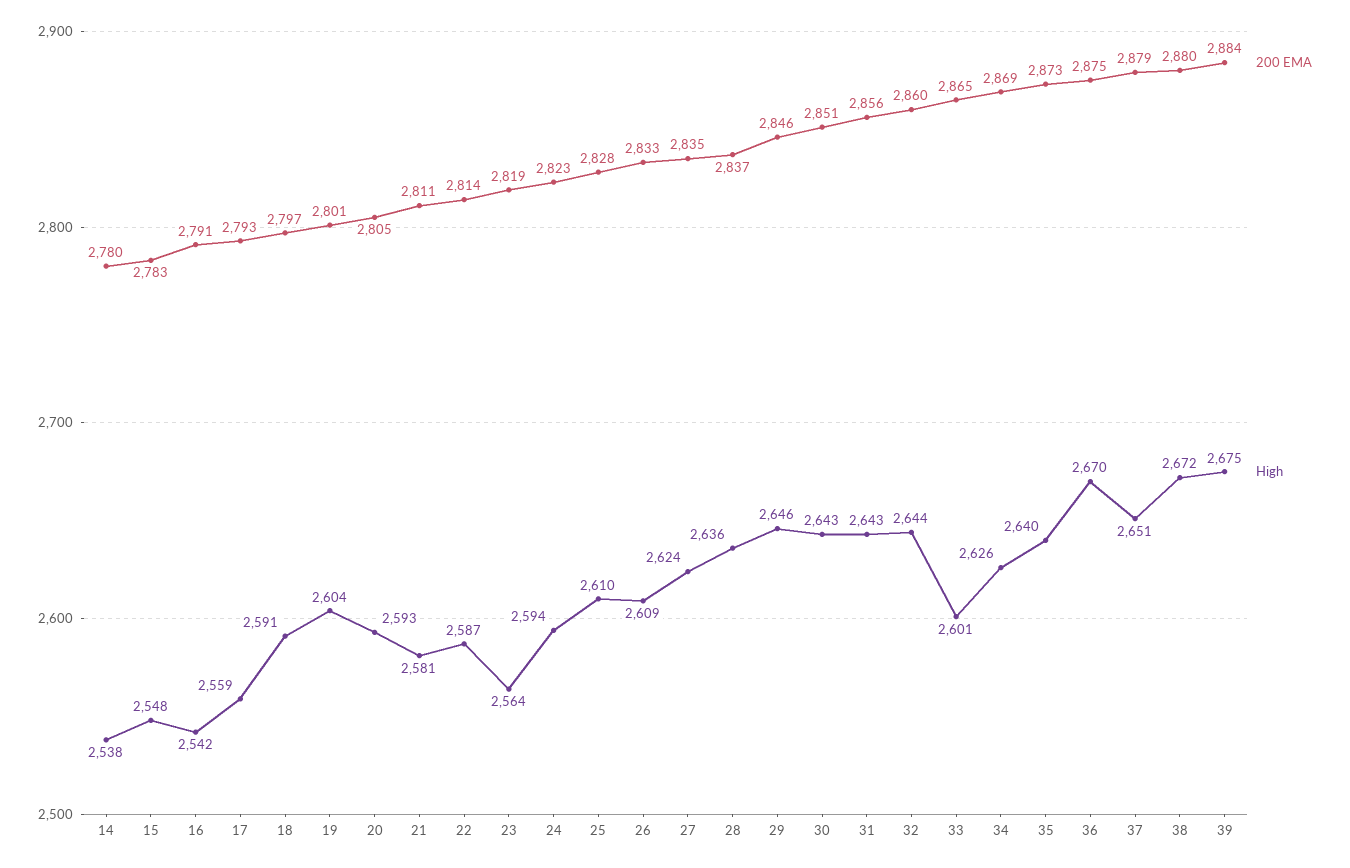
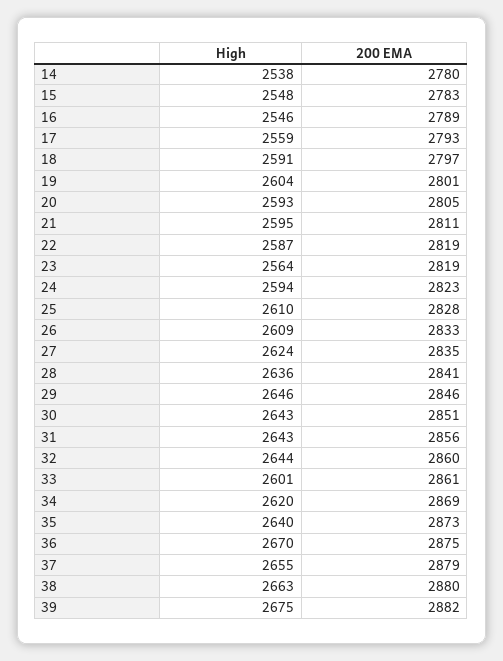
200 EMA, 16: 2791 -> 2789
High, 16: 2542 -> 2546
High, 21: 2581 -> 2595
200 EMA, 22: 2814 -> 2819
200 EMA, 28: 2837 -> 2841
200 EMA, 33: 2865 -> 2861
High, 34: 2626 -> 2620
High, 37: 2651 -> 2655
High, 38: 2672 -> 2663
200 EMA, 39: 2884 -> 2882

